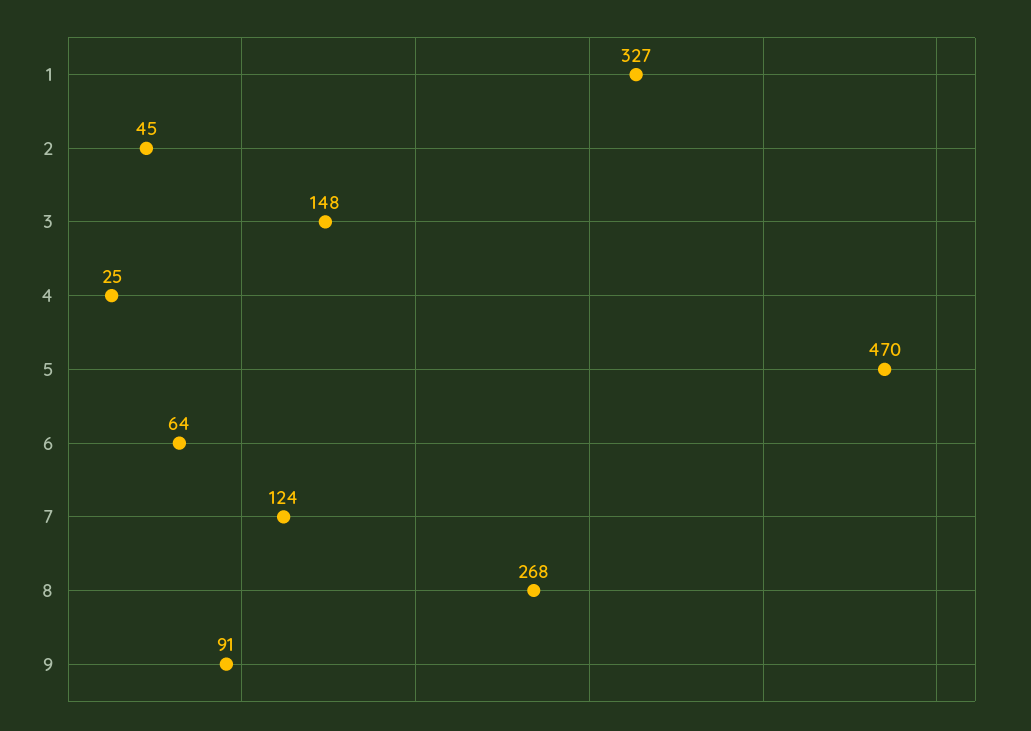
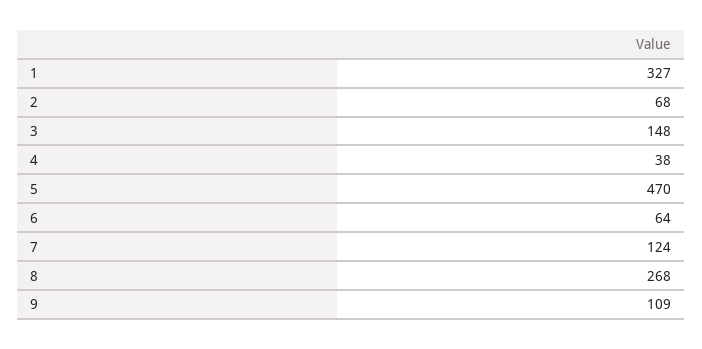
2: 45 -> 68
4: 25 -> 38
9: 91 -> 109

